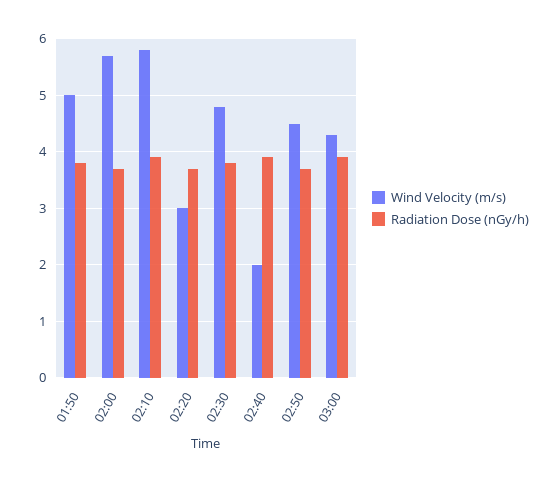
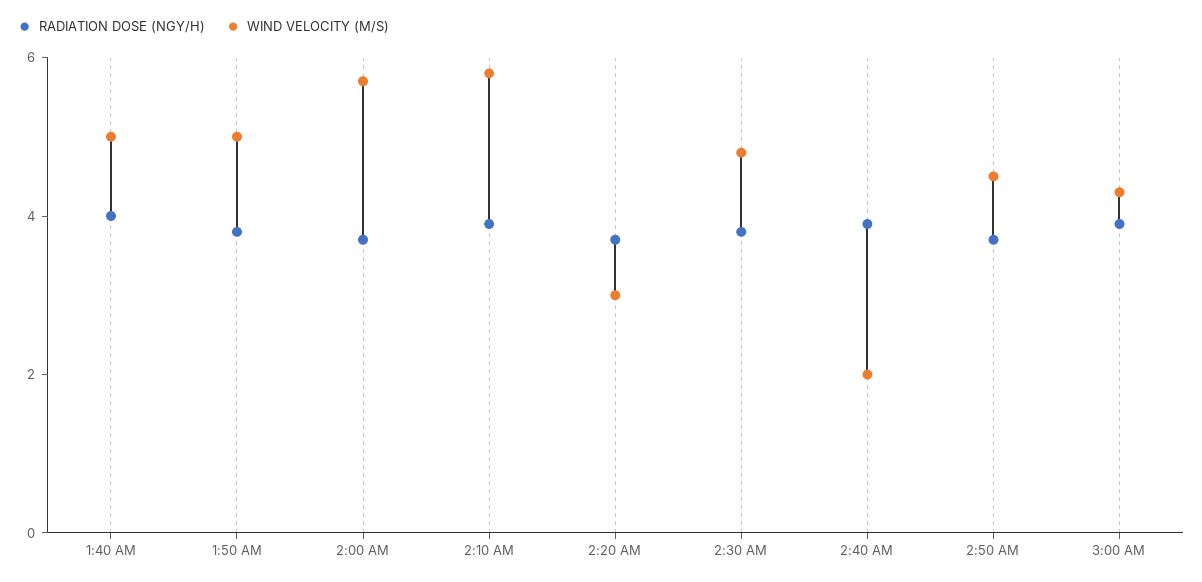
Radiation Dose (nGy/h), 1:40 AM: none -> 4
Wind Velocity (m/s), 1:40 AM: none -> 5

